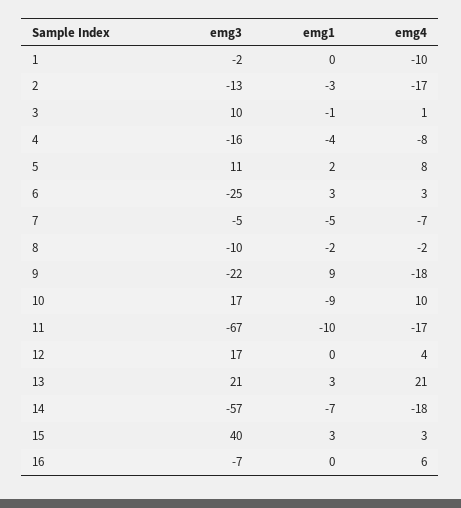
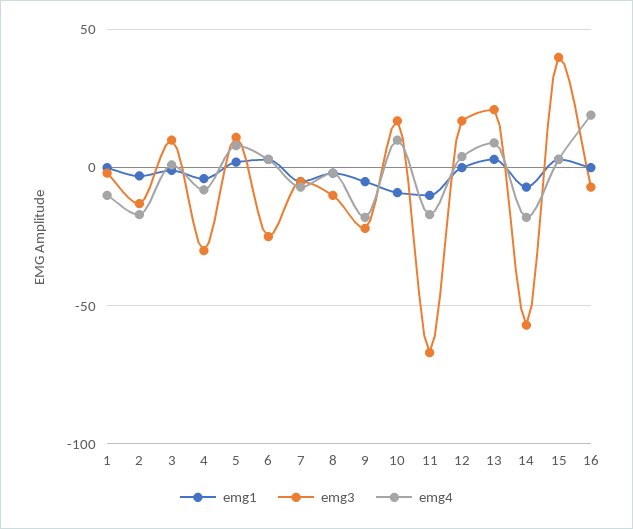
emg3, 4: -16 -> -30
emg1, 9: 9 -> -5
emg4, 13: 21 -> 10
emg4, 16: 6 -> 20

